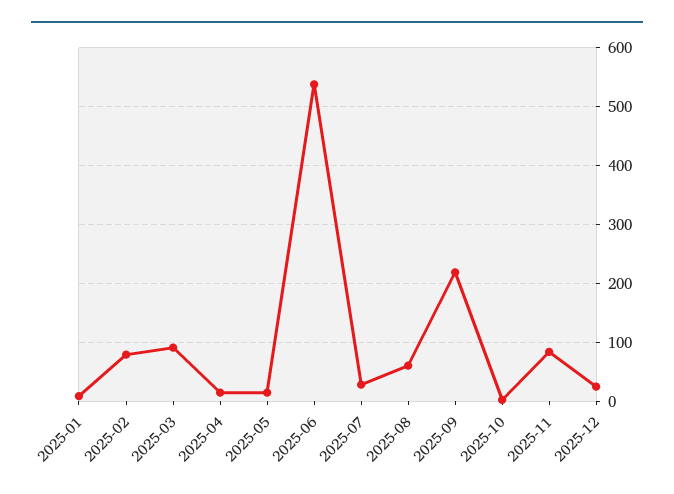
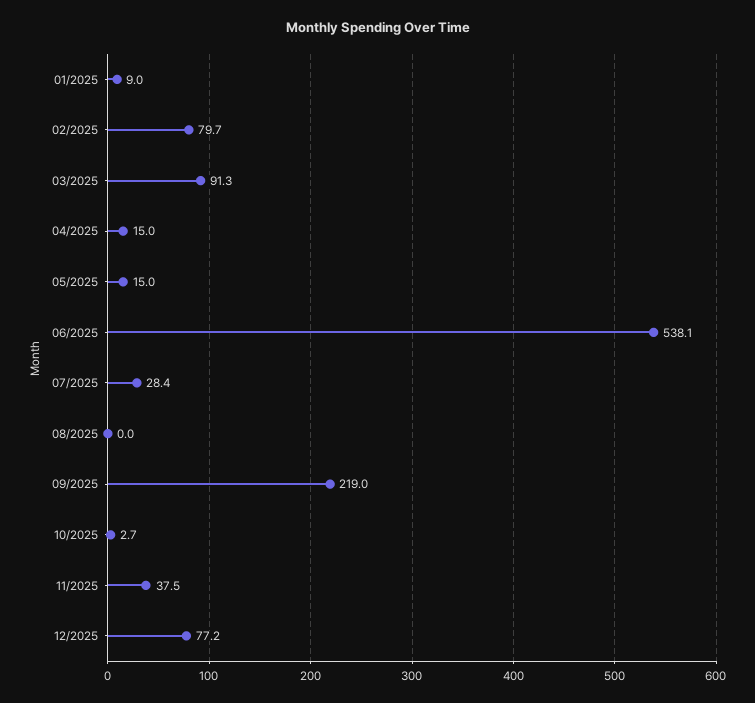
2025-08: 60 -> 0
2025-11: 80 -> 37.5
2025-12: 20 -> 77.2

